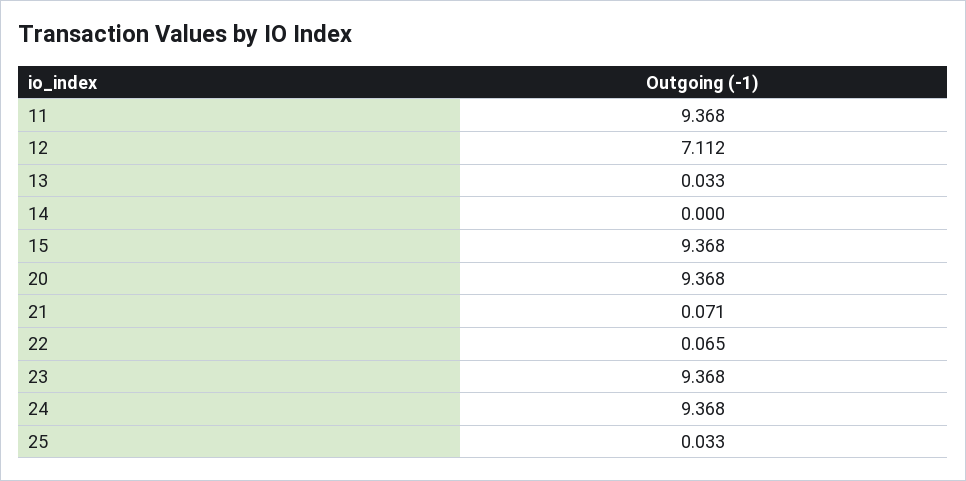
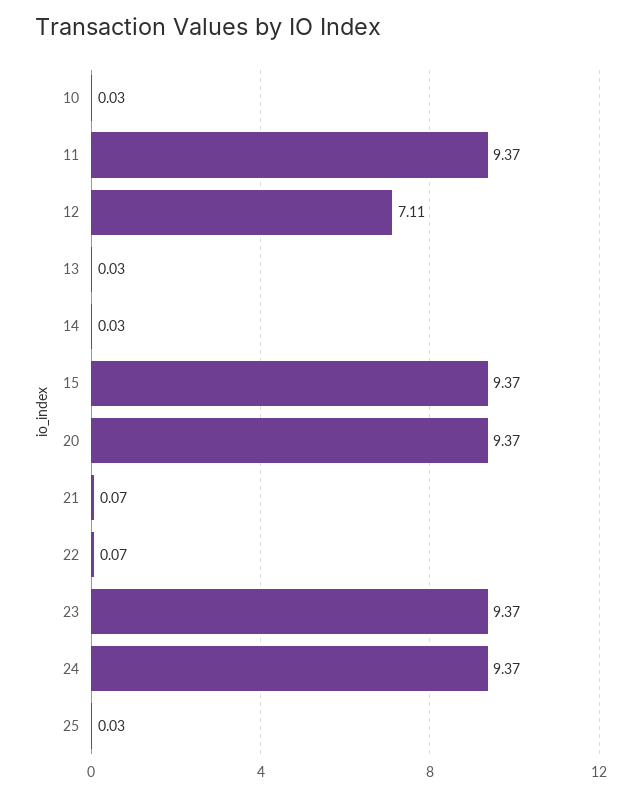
14: 0 -> 0.03
10: none -> 0.03

